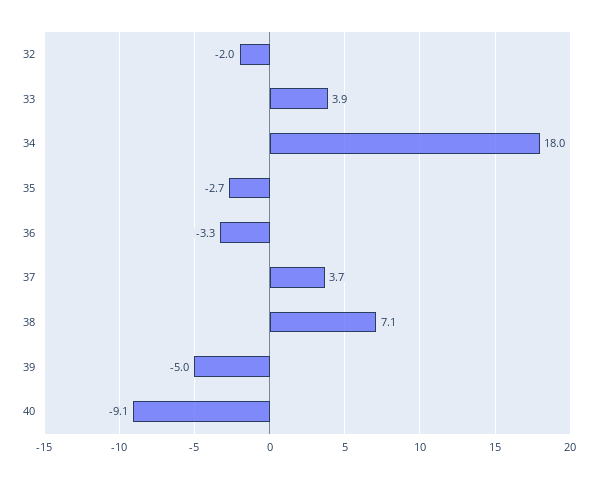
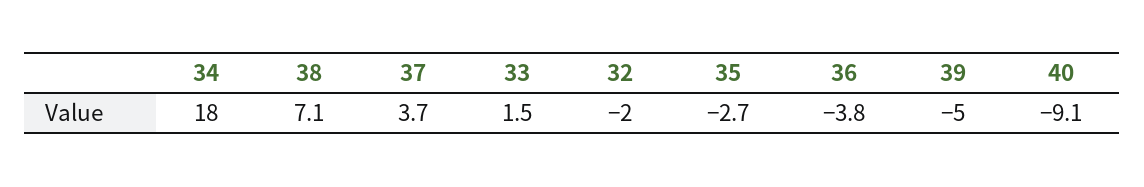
33: 3.9 -> 1.5
36: -3.3 -> -3.8

